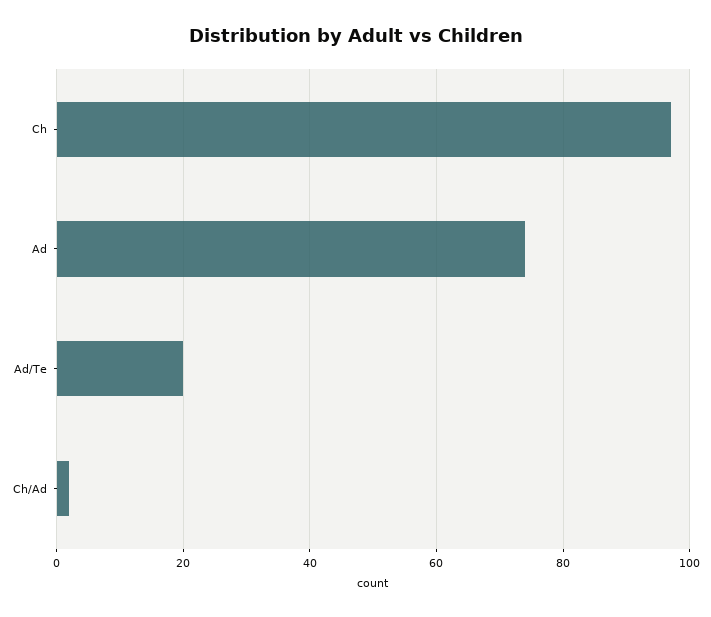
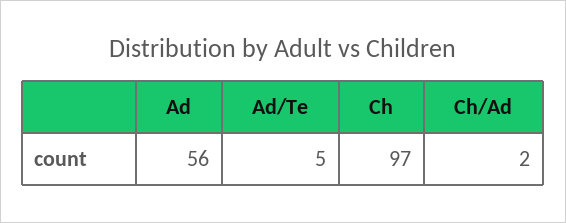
Ad: 75 -> 56
Ad/Te: 20 -> 5

